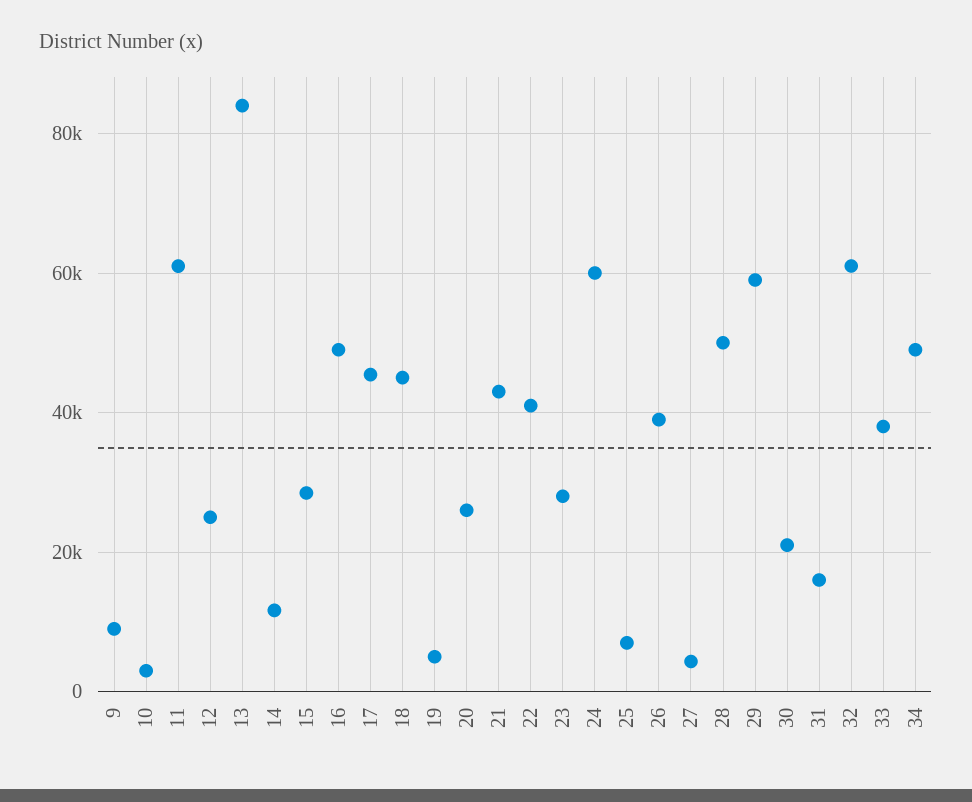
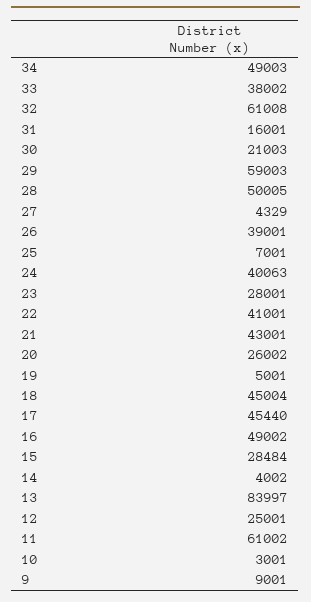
14: 12000 -> 4002
24: 60000 -> 40063

